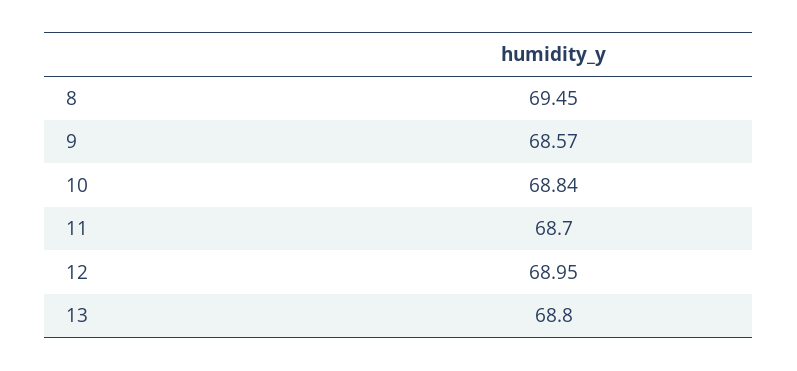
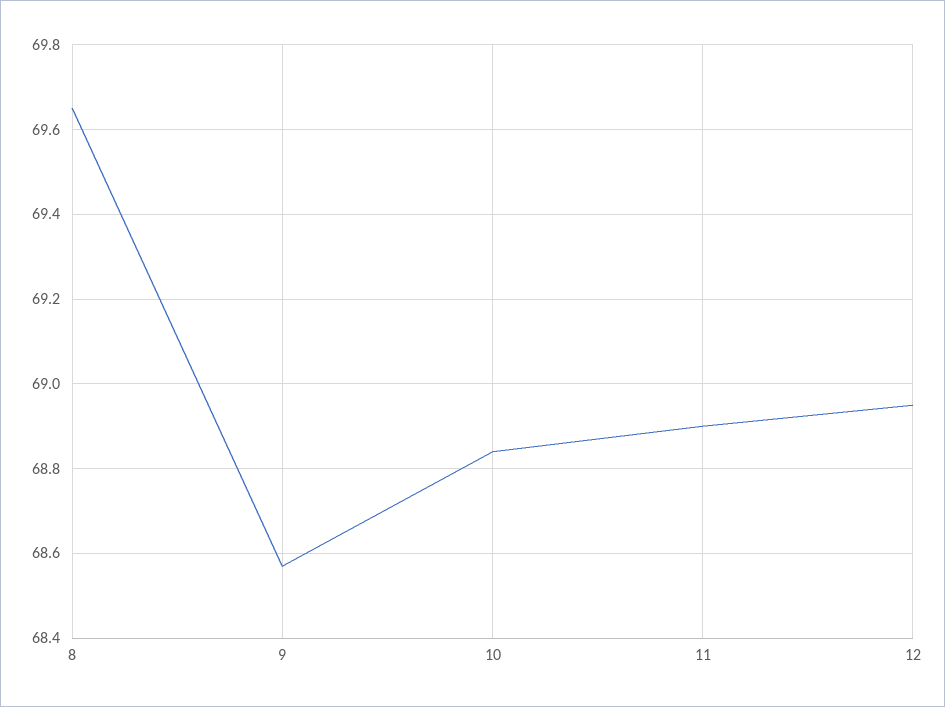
8: 69.45 -> 69.65
11: 68.7 -> 68.9
13: 68.8 -> none

